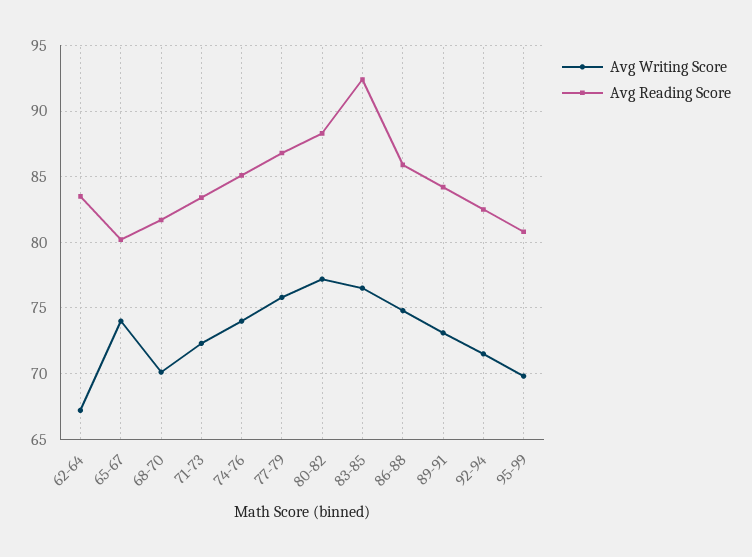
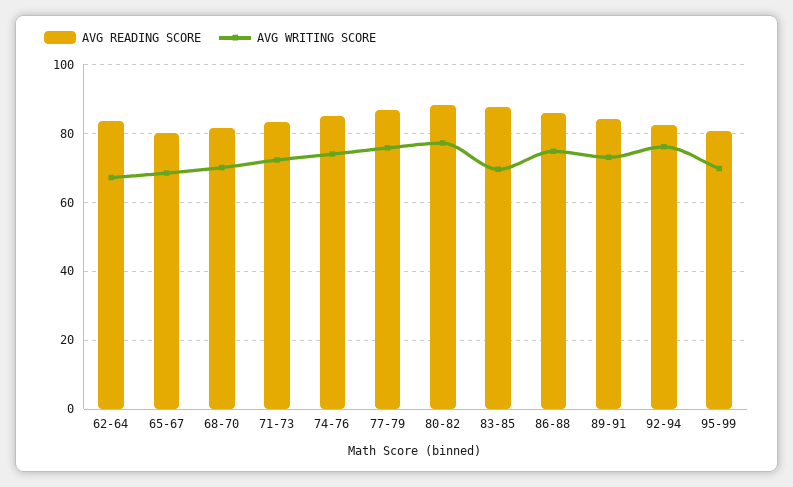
Avg Writing Score, 65-67: 74 -> 68
Avg Writing Score, 83-85: 76.5 -> 70
Avg Reading Score, 83-85: 92.5 -> 88
Avg Writing Score, 92-94: 71.5 -> 76

